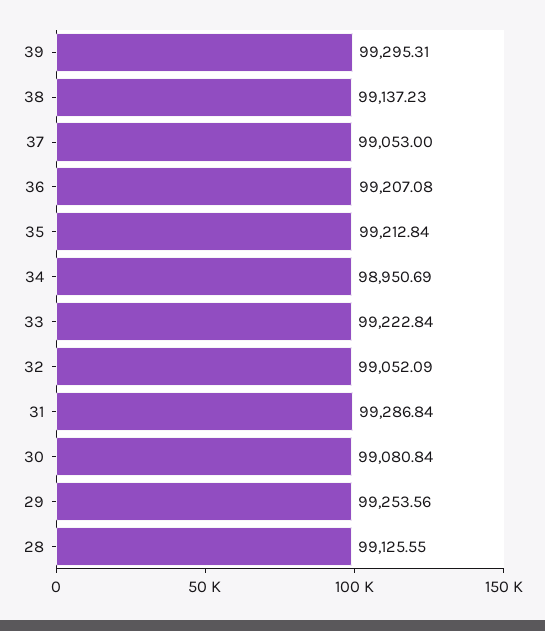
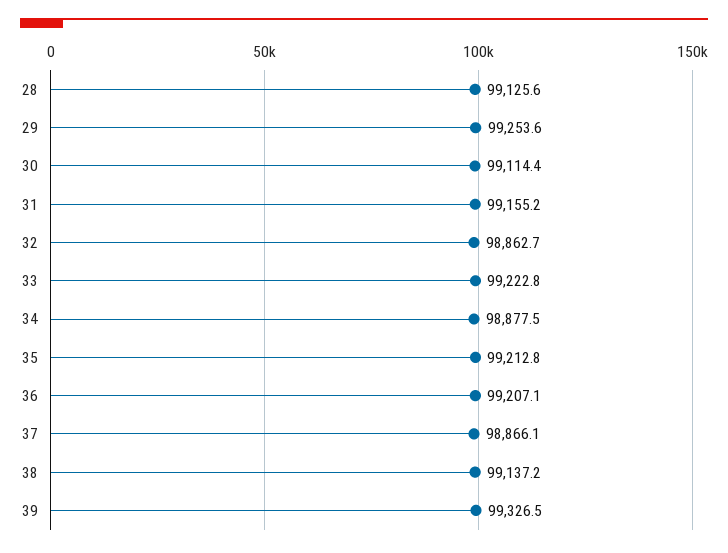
39: 99295.31 -> 99326.5
37: 99053 -> 98866.1
34: 98950.69 -> 98877.5
32: 99052.09 -> 98862.7
31: 99286.84 -> 99155.2
30: 99080.84 -> 99114.4

